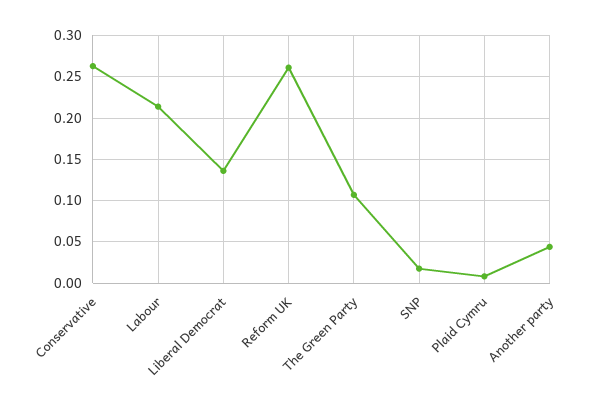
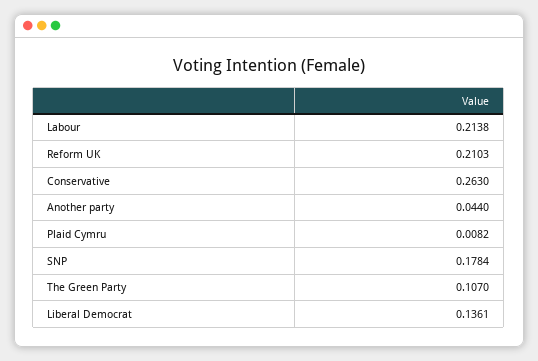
Reform UK: 0.26 -> 0.2103
SNP: 0.02 -> 0.1784

